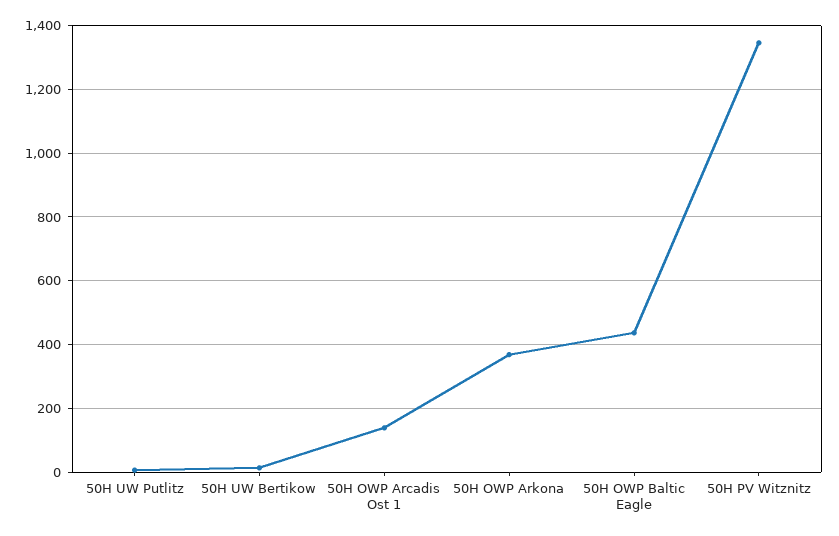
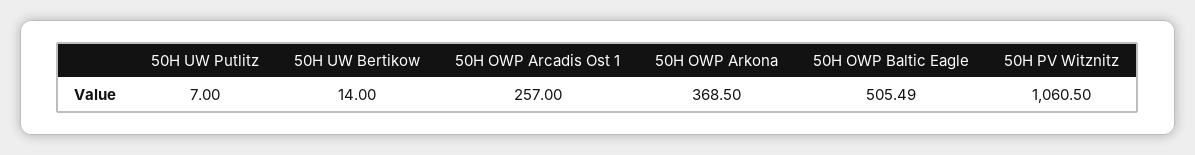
50H OWP Arcadis Ost 1: 140 -> 257
50H OWP Baltic Eagle: 440 -> 505.49
50H PV Witznitz: 1340 -> 1060.5

